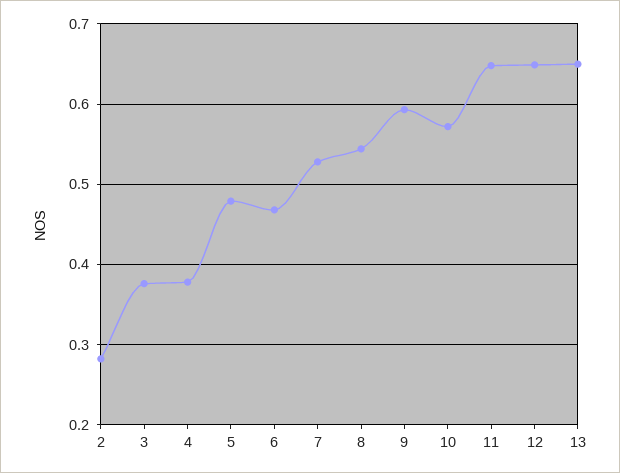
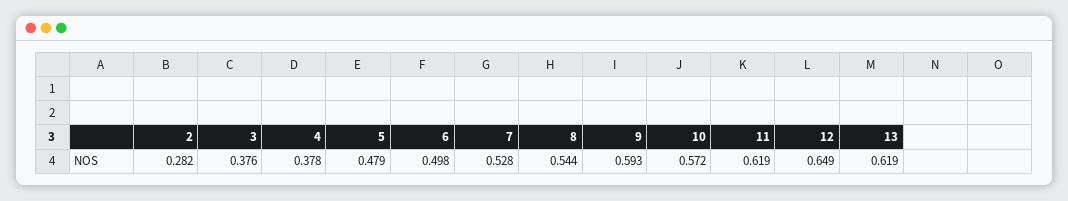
6: 0.47 -> 0.498
11: 0.65 -> 0.619
13: 0.65 -> 0.619

